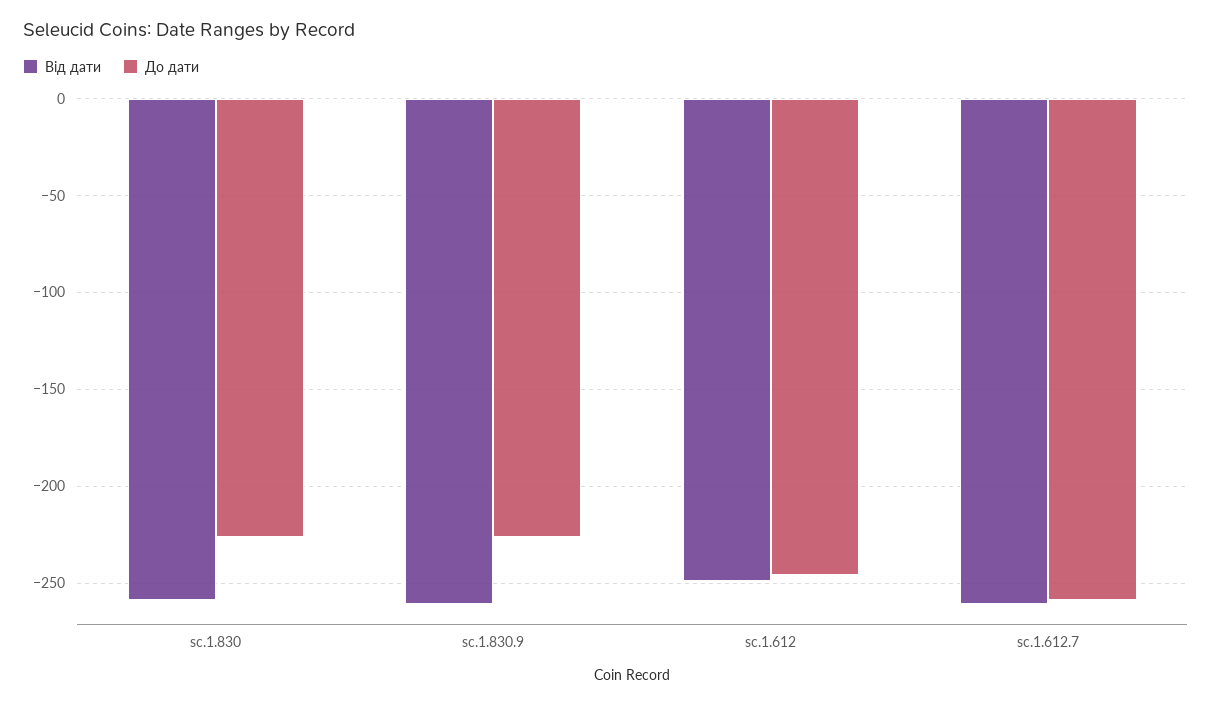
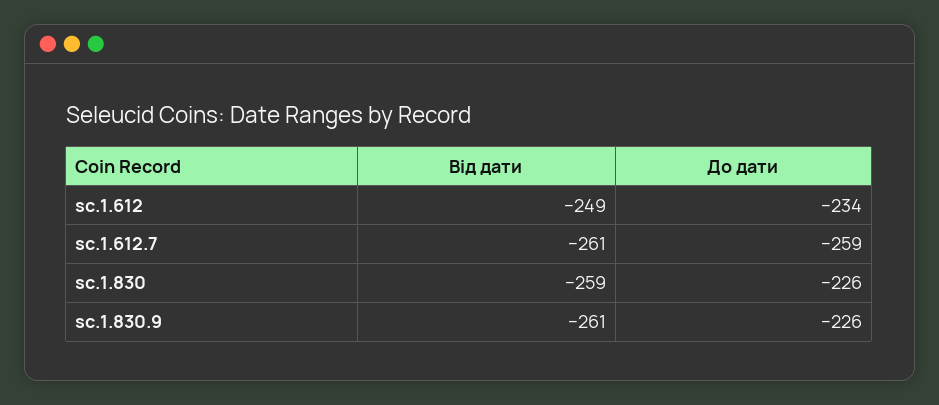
До дати, sc.1.612: -245 -> -234

